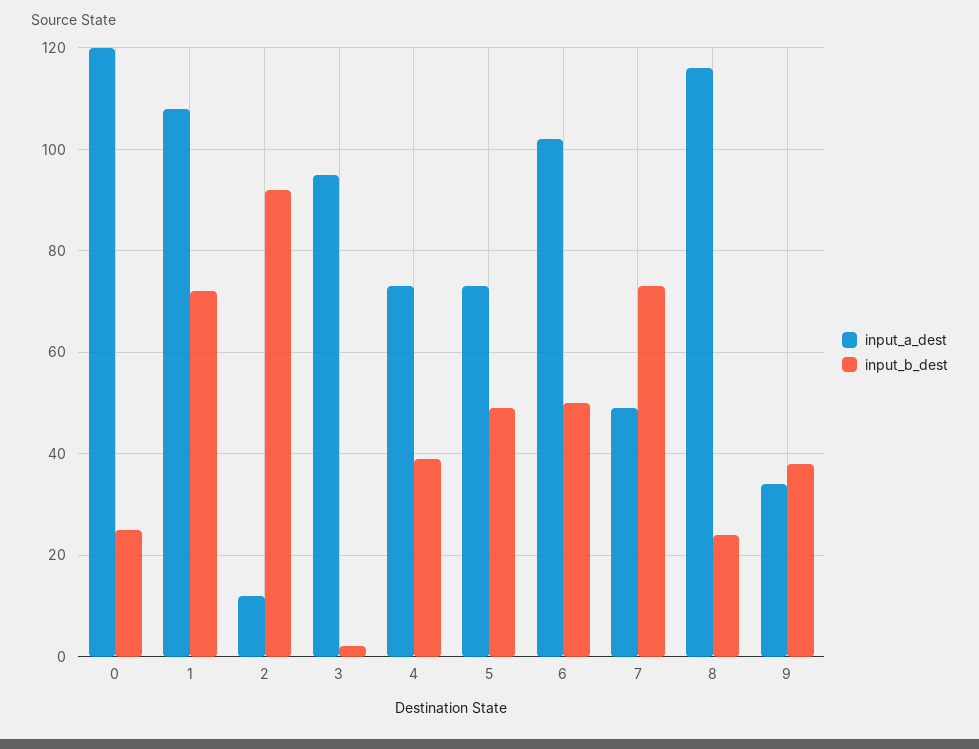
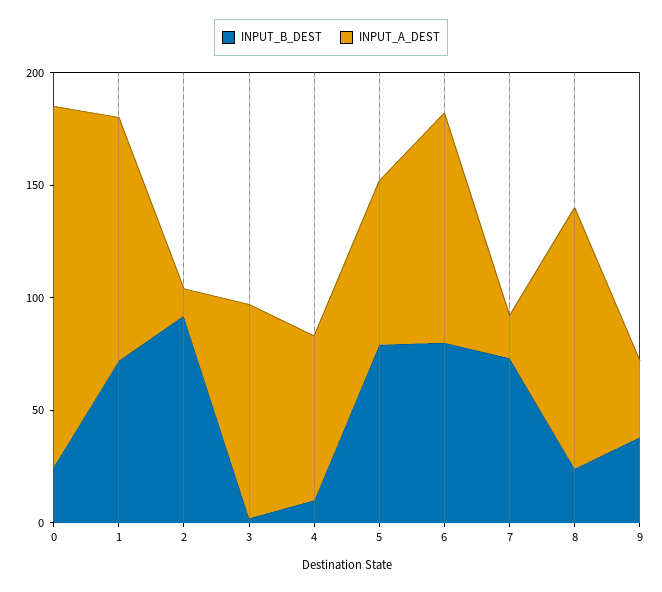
input_a_dest, 0: 120 -> 160
input_b_dest, 4: 40 -> 10
input_b_dest, 5: 50 -> 80
input_b_dest, 6: 50 -> 80
input_a_dest, 7: 50 -> 20

